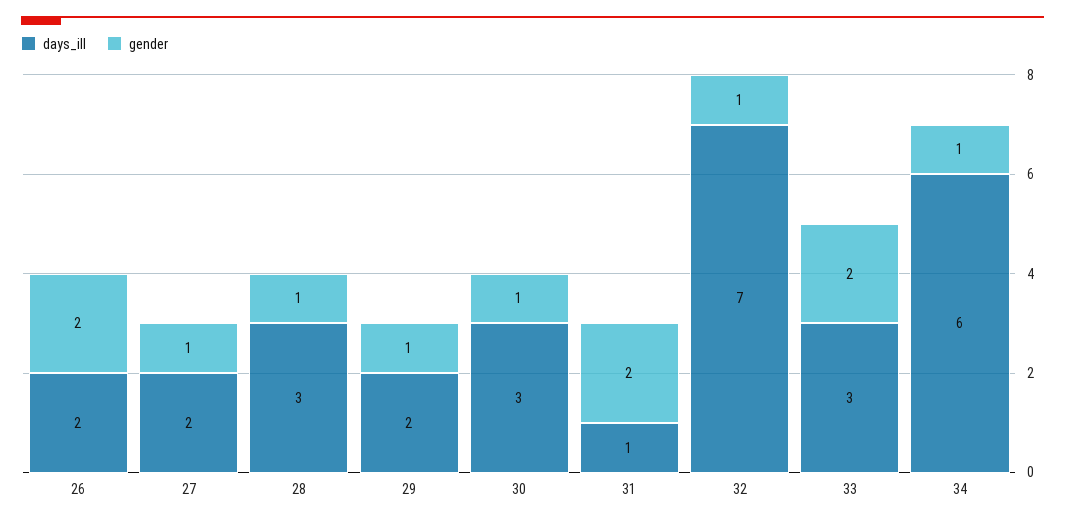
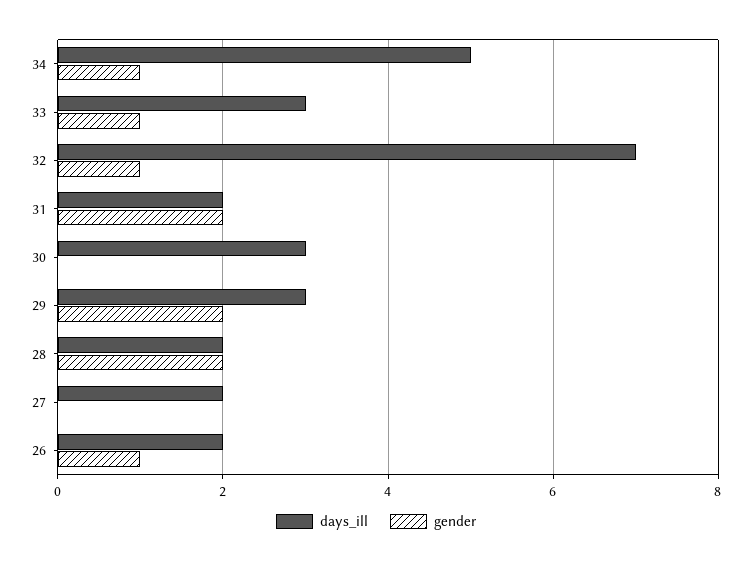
gender, 26: 2 -> 1
gender, 27: 1 -> 0
days_ill, 28: 3 -> 2
gender, 28: 1 -> 2
days_ill, 29: 2 -> 3
gender, 29: 1 -> 2
gender, 30: 1 -> 0
days_ill, 31: 1 -> 2
gender, 33: 2 -> 1
days_ill, 34: 6 -> 5

